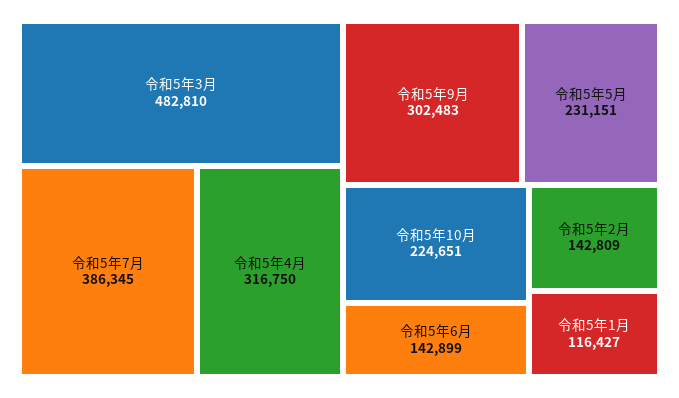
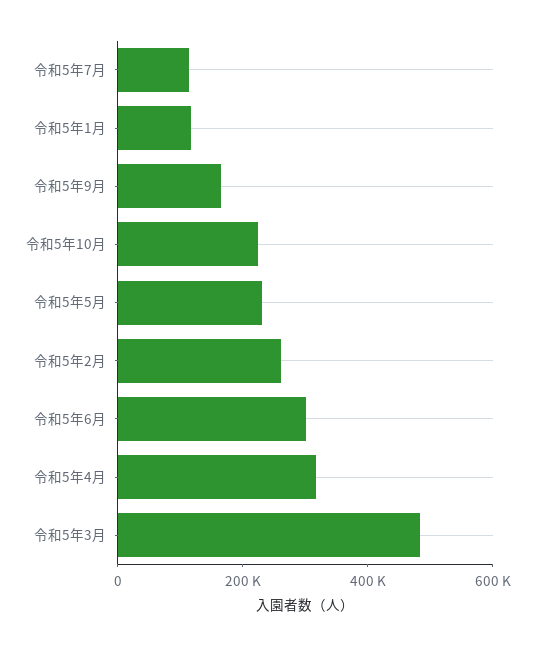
令和5年7月: 386345 -> 100000
令和5年9月: 302483 -> 150000
令和5年6月: 142899 -> 300000
令和5年2月: 142809 -> 250000

